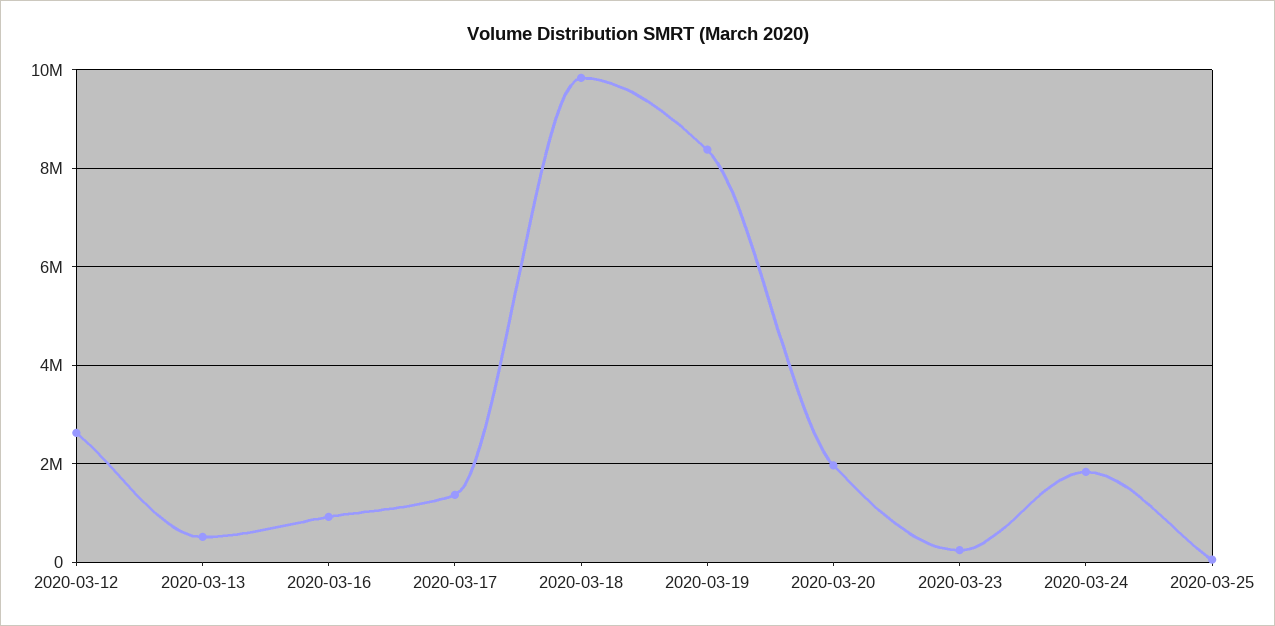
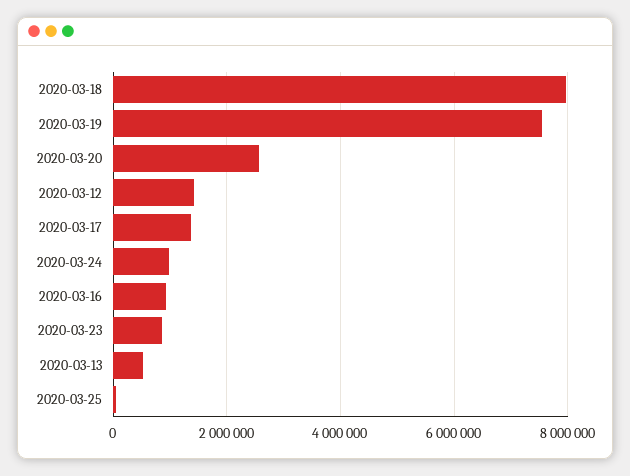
2020-03-12: 2600000 -> 1400000
2020-03-18: 9800000 -> 8000000
2020-03-19: 8400000 -> 7600000
2020-03-20: 2000000 -> 2600000
2020-03-23: 200000 -> 800000
2020-03-24: 1800000 -> 1000000

